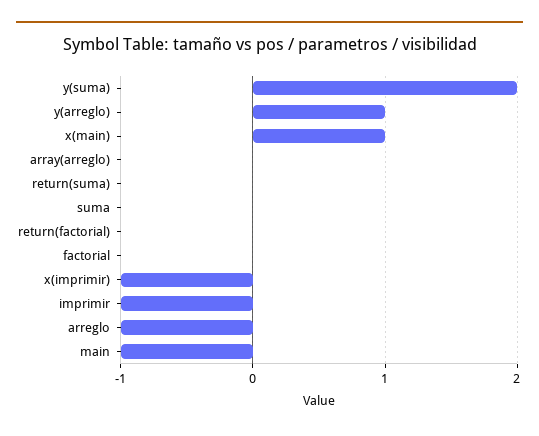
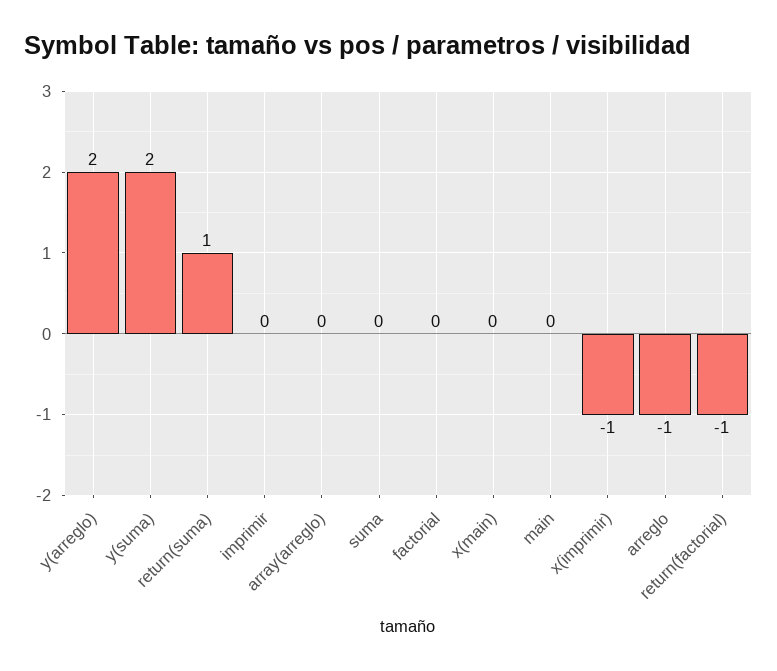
y(arreglo): 1 -> 2
x(main): 1 -> 0
return(suma): 0 -> 1
return(factorial): 0 -> -1
imprimir: -1 -> 0
main: -1 -> 0

